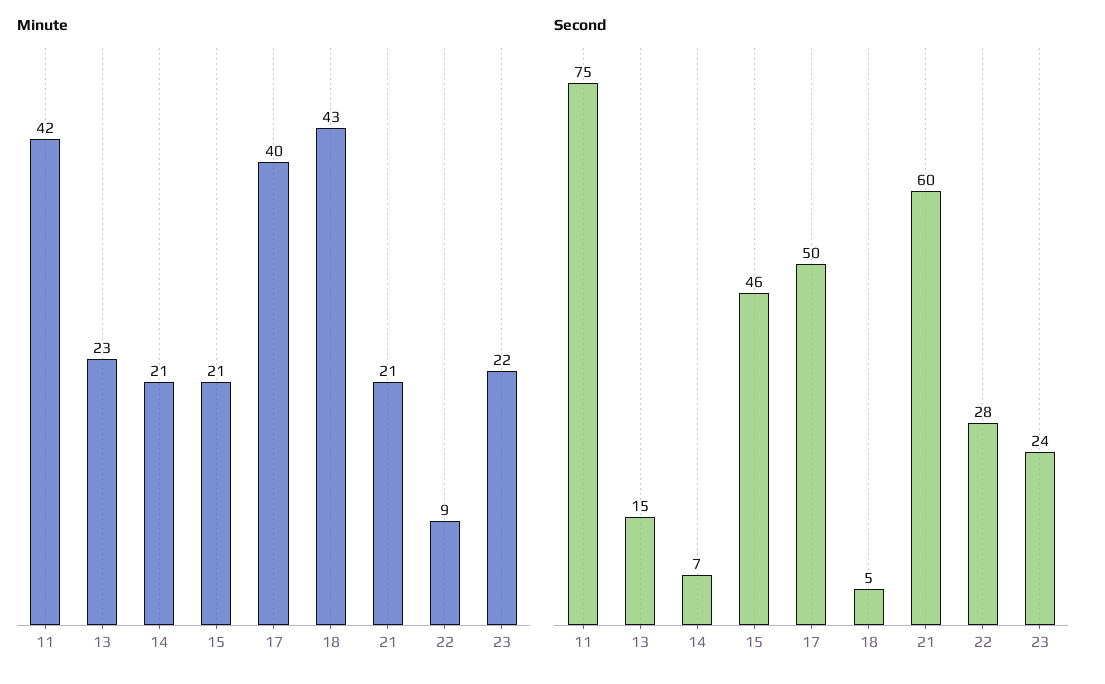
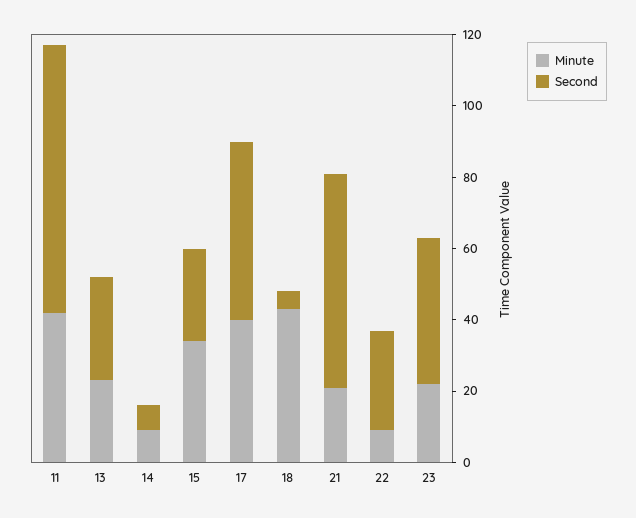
Minute, 14: 21 -> 10
Minute, 15: 21 -> 35
Second, 13: 15 -> 30
Second, 15: 46 -> 25
Second, 23: 24 -> 40

